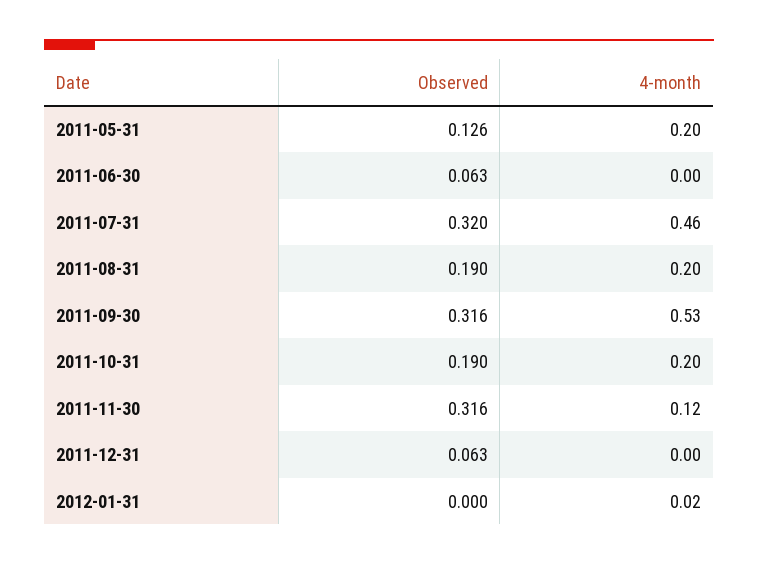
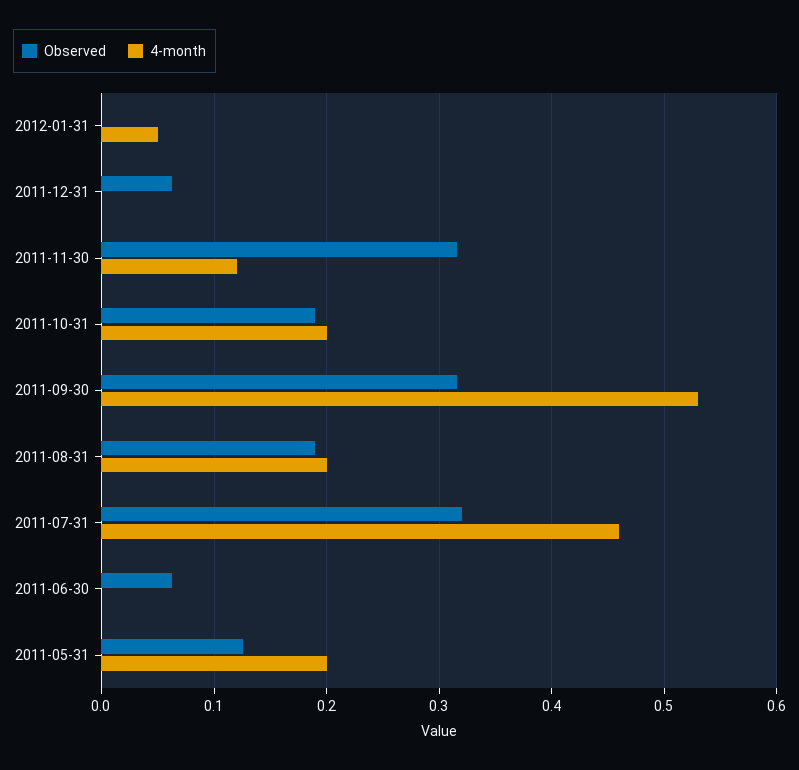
4-month, 2012-01-31: 0.02 -> 0.05

